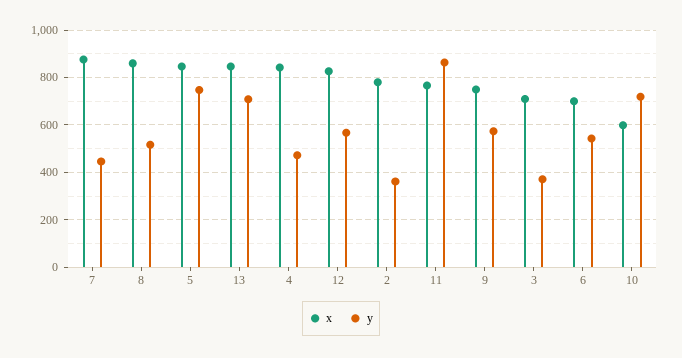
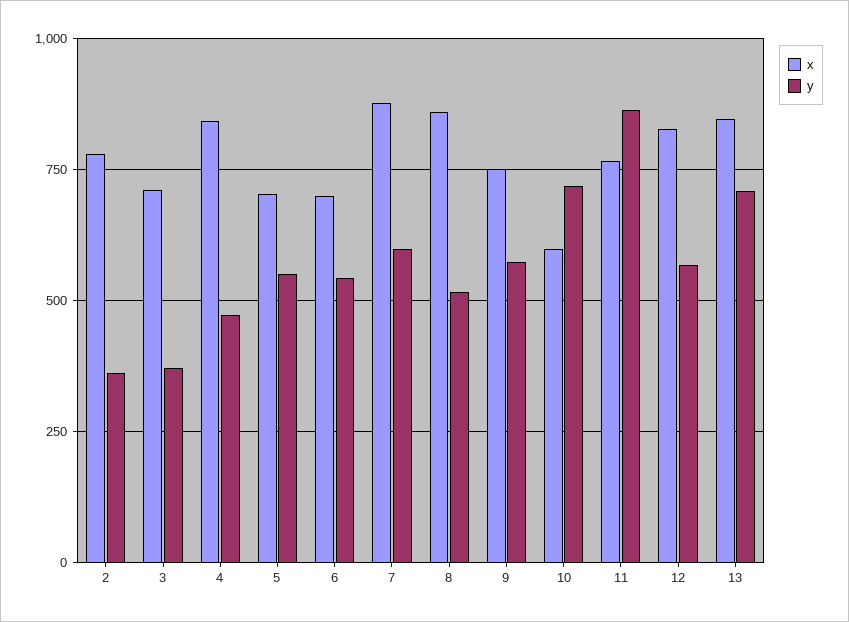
y, 7: 450 -> 600
x, 5: 850 -> 700
y, 5: 750 -> 550

